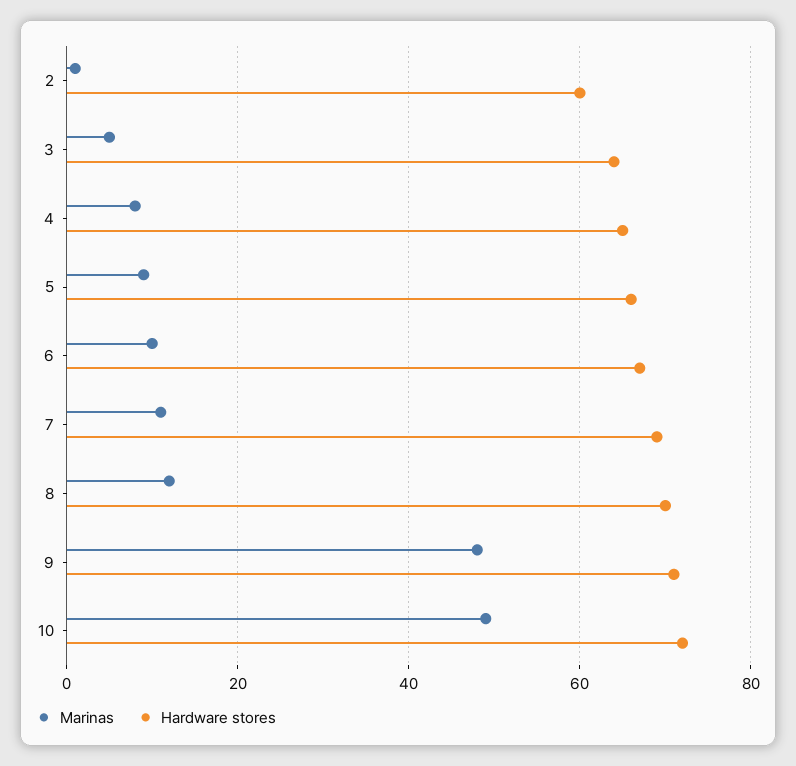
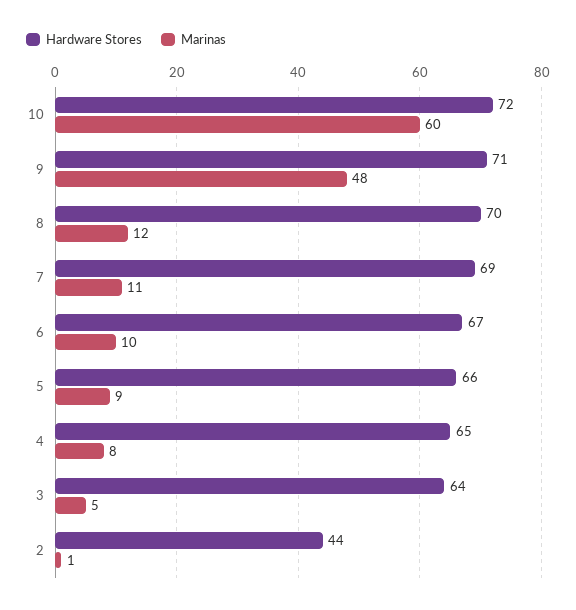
Hardware stores, 2: 60 -> 44
Marinas, 10: 50 -> 60

